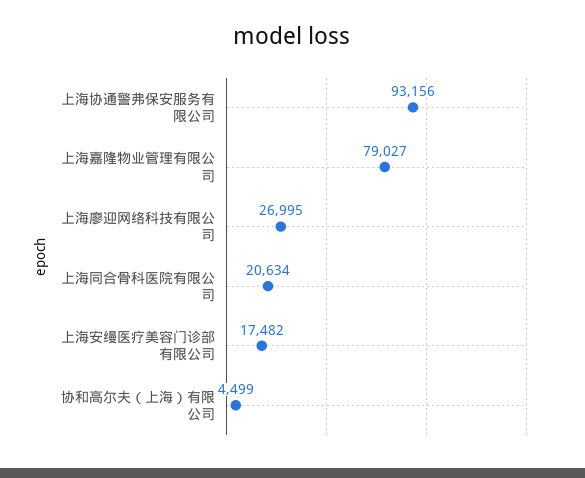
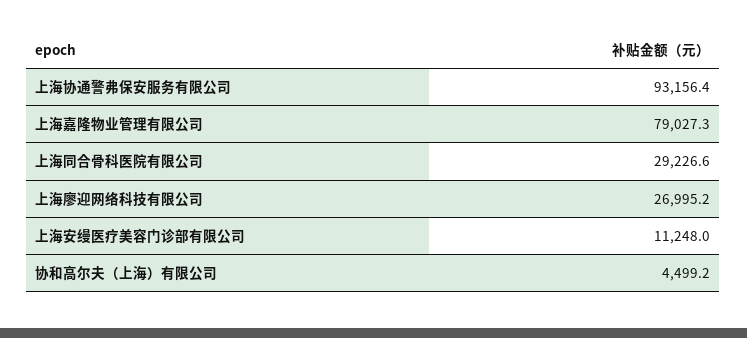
上海同合骨科医院有限公司: 20634 -> 29226.6
上海安缦医疗美容门诊部有限公司: 17482 -> 11248

